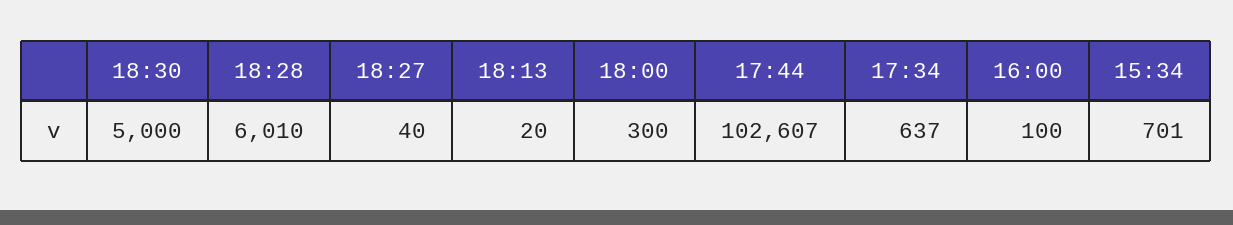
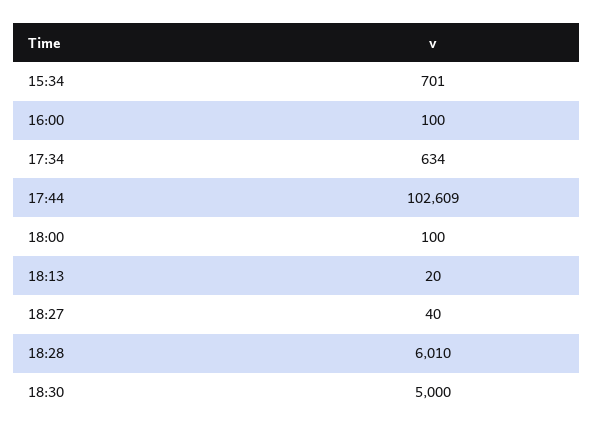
18:00: 300 -> 100
17:44: 102607 -> 102609
17:34: 637 -> 634

